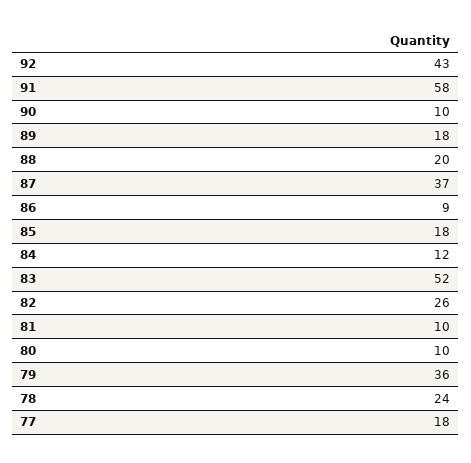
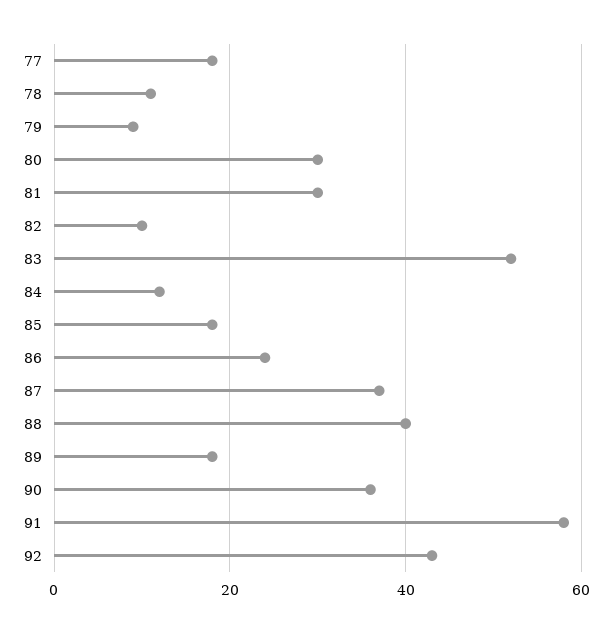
90: 10 -> 35
88: 20 -> 40
86: 9 -> 25
82: 26 -> 10
81: 10 -> 30
80: 10 -> 30
79: 36 -> 10
78: 24 -> 10

